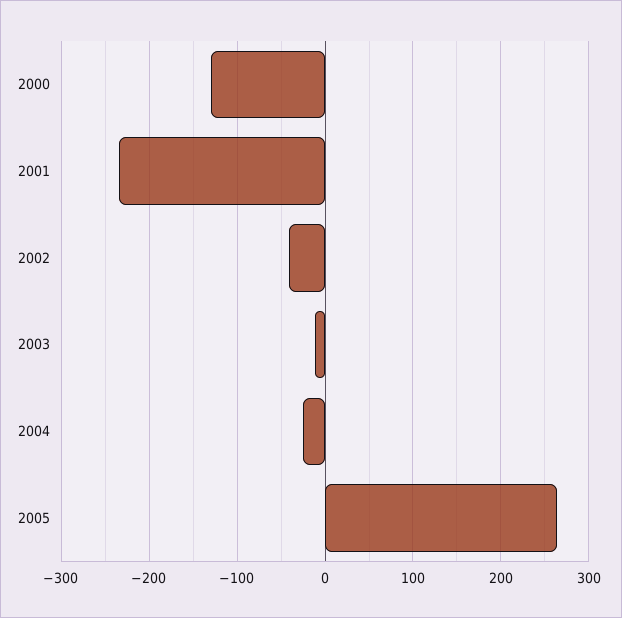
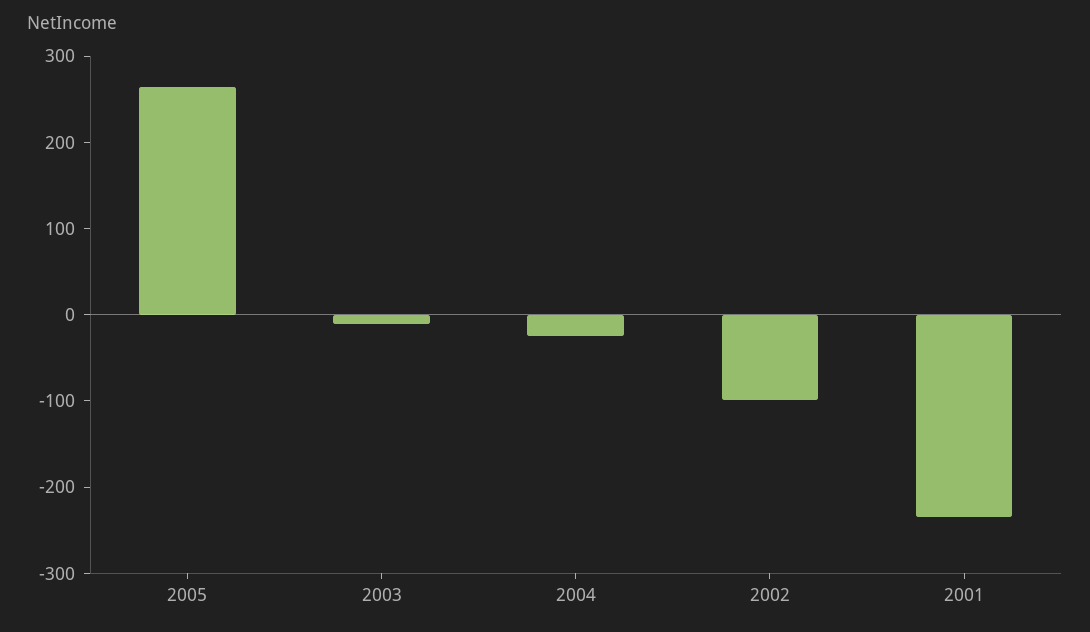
2000: -130 -> none
2002: -40 -> -100

